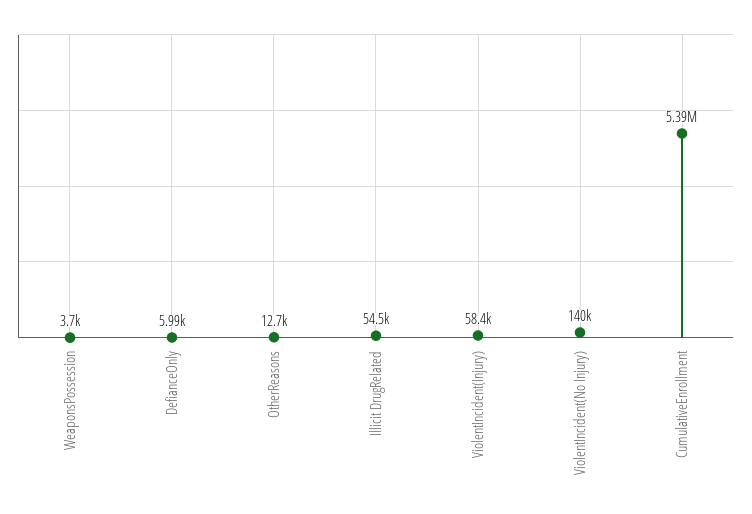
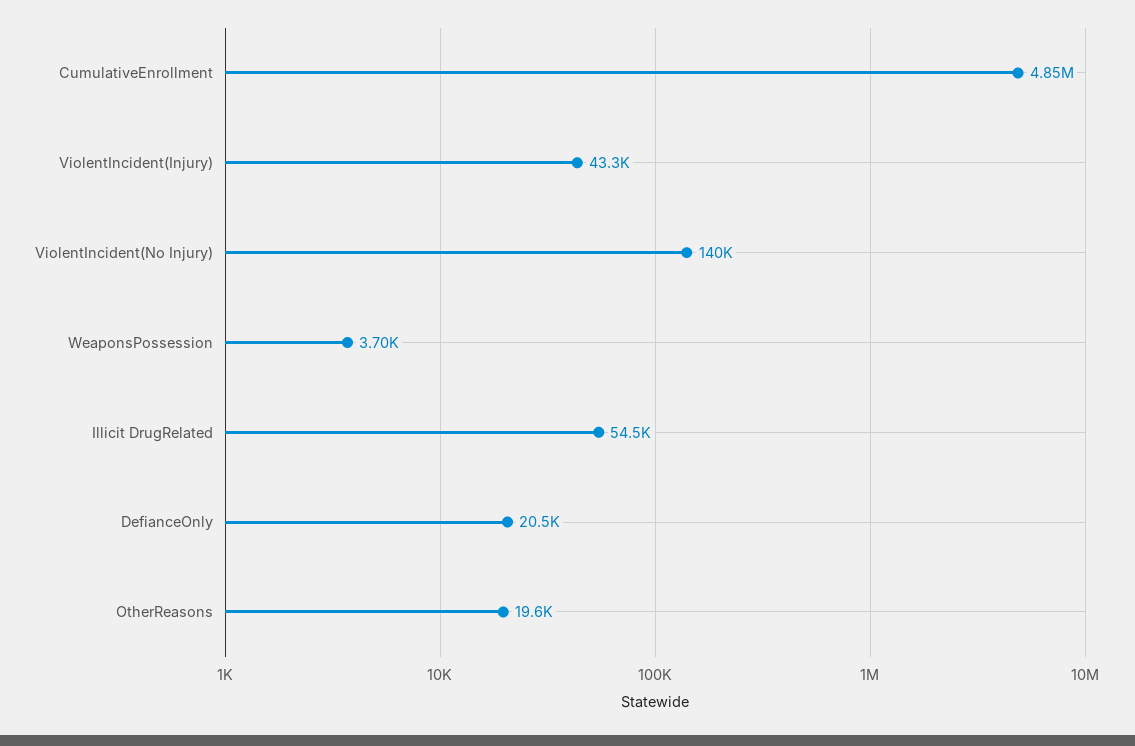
DefianceOnly: 5990 -> 20500
OtherReasons: 12700 -> 19600
ViolentIncident(Injury): 58400 -> 43300
CumulativeEnrollment: 5390000 -> 4850000

